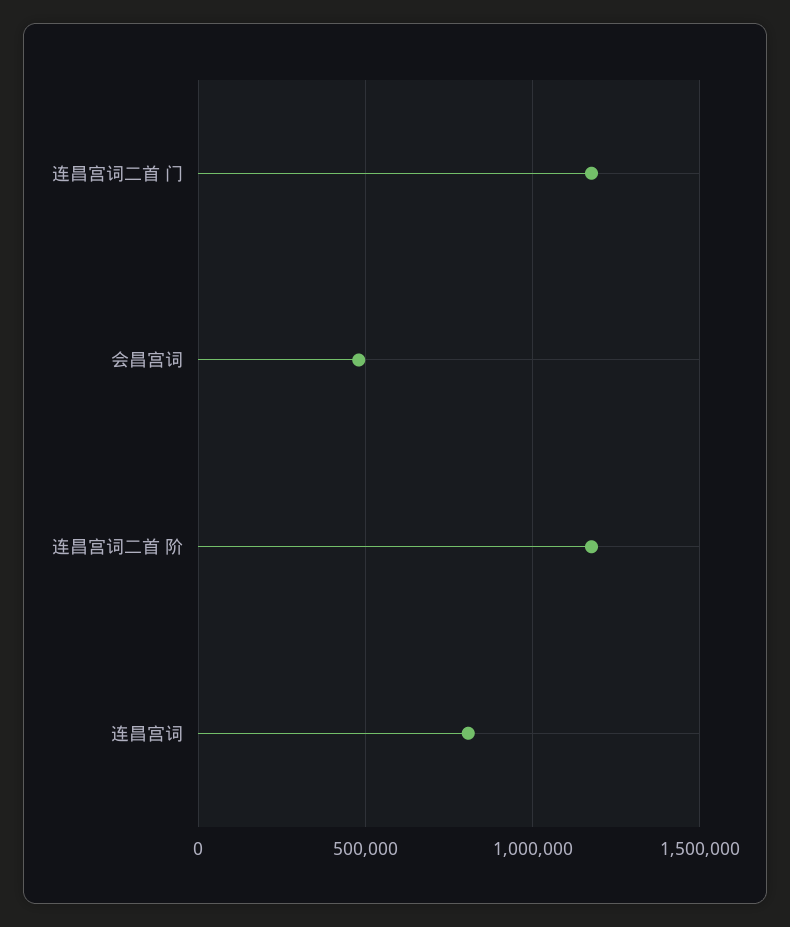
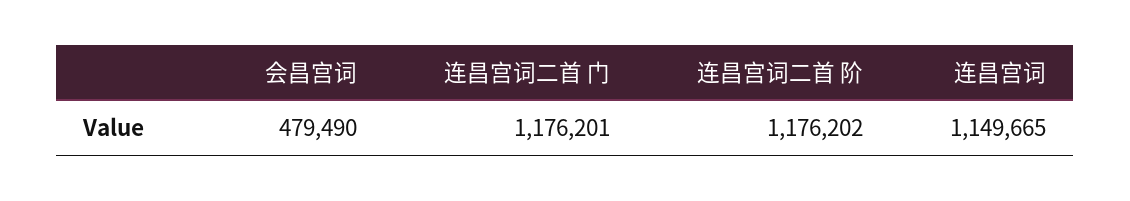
连昌宫词: 800000 -> 1149665

